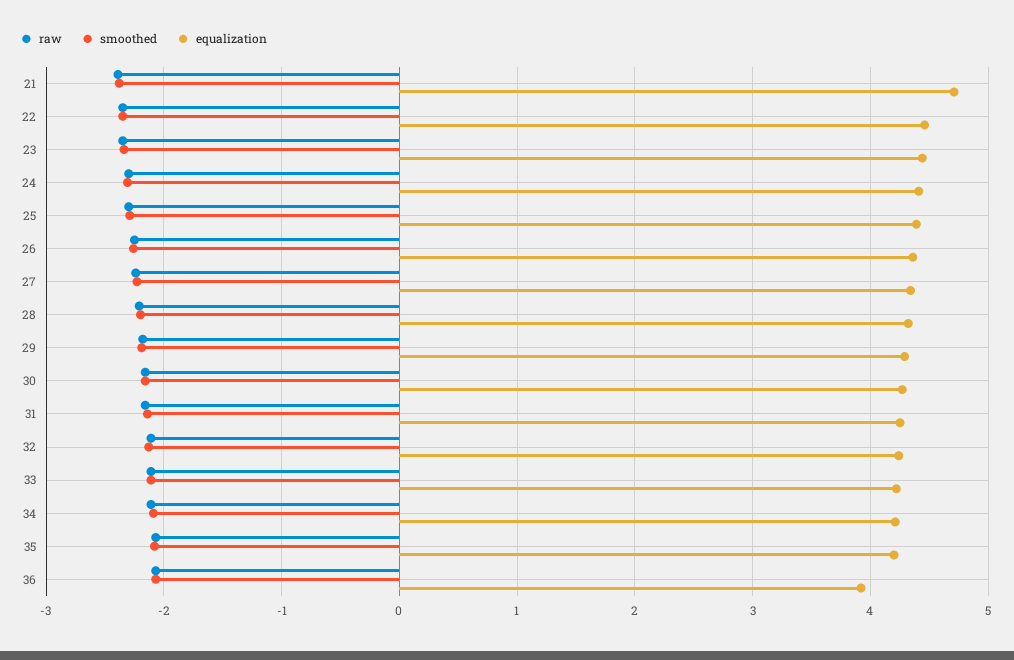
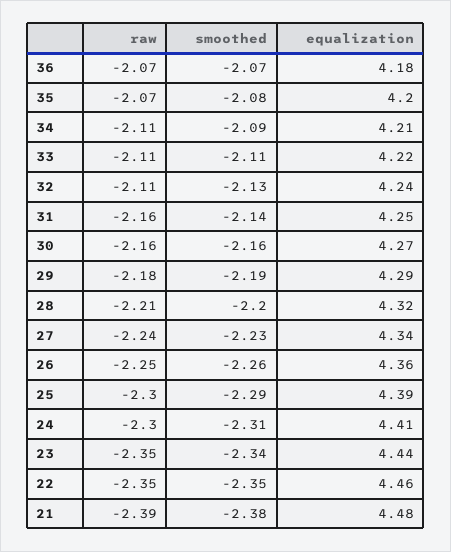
equalization, 21: 4.7 -> 4.48
equalization, 36: 3.9 -> 4.18

